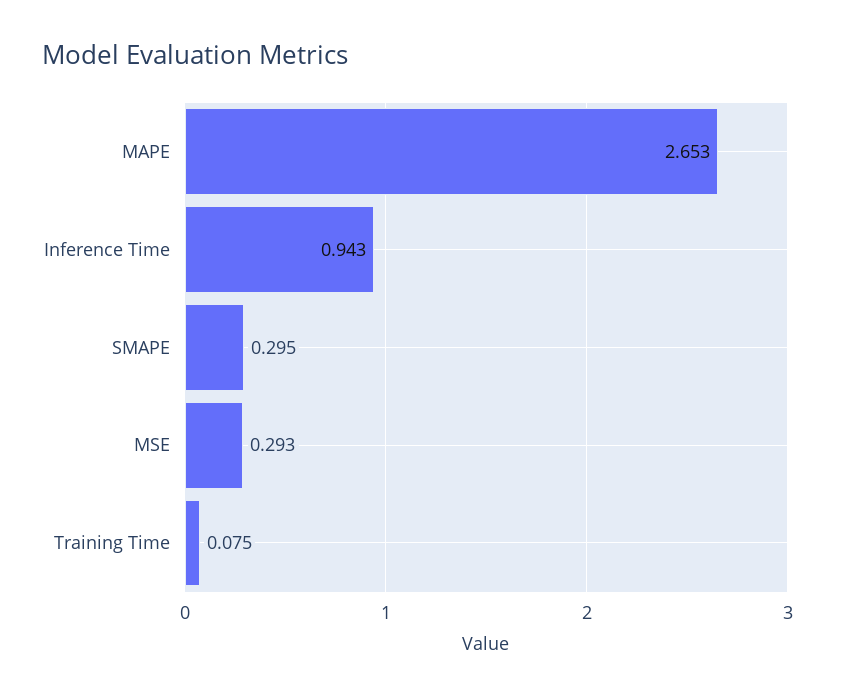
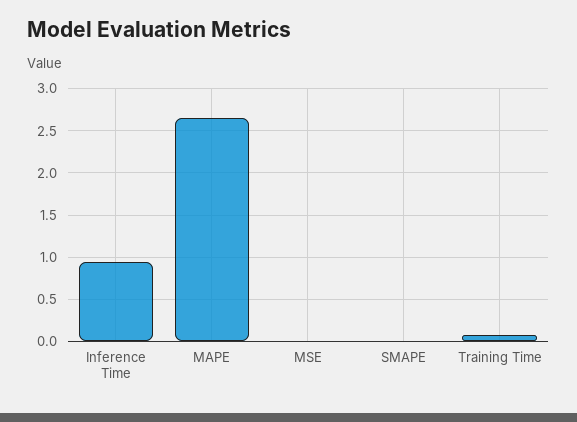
SMAPE: 0.295 -> 0
MSE: 0.293 -> 0

